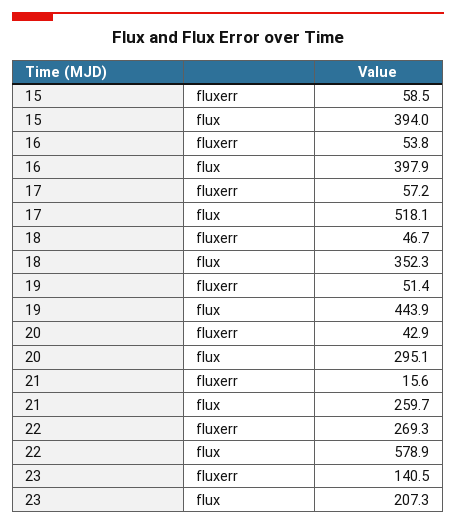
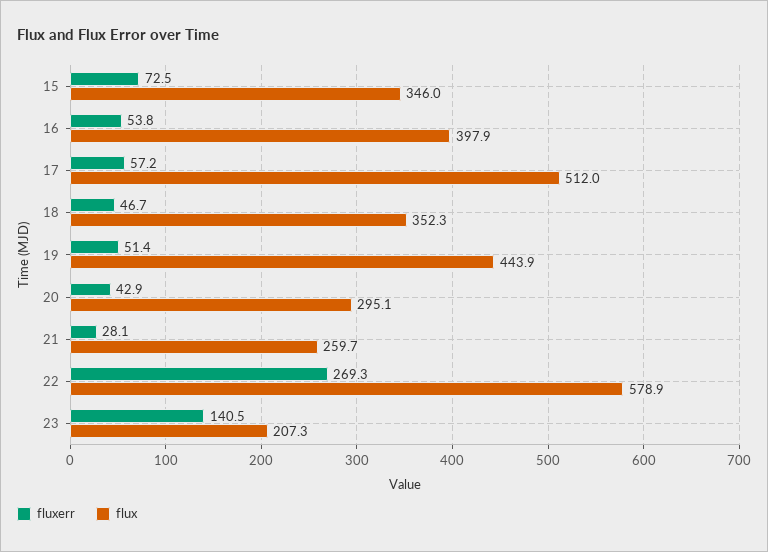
fluxerr, 15: 58.5 -> 72.5
flux, 15: 394 -> 346
flux, 17: 518.1 -> 512
fluxerr, 21: 15.6 -> 28.1

